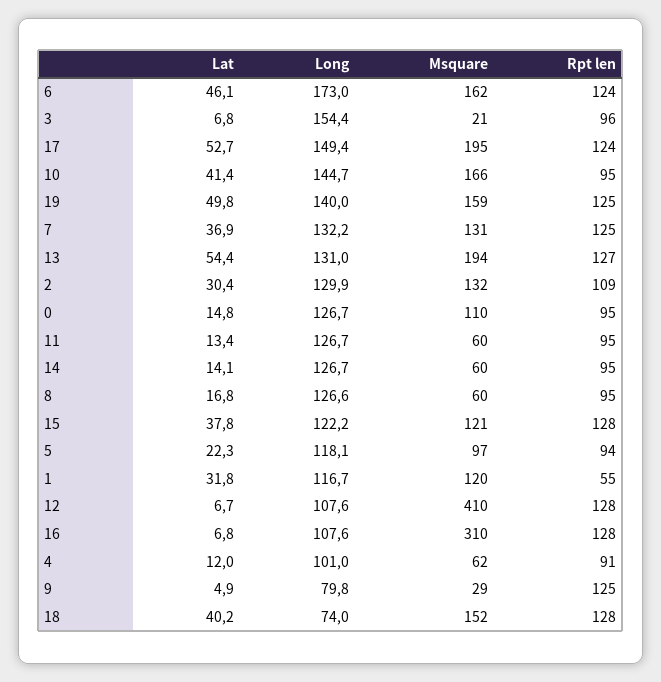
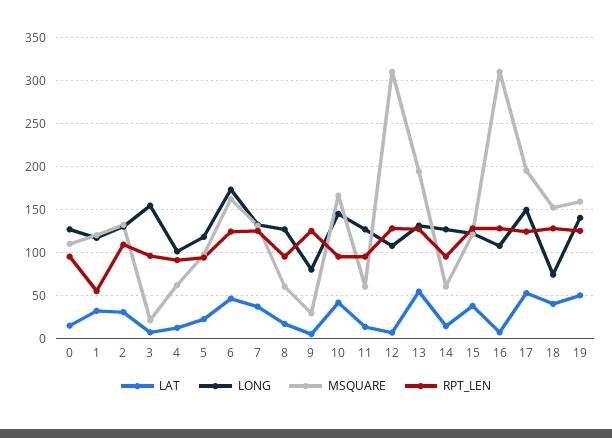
Msquare, 12: 410 -> 310

